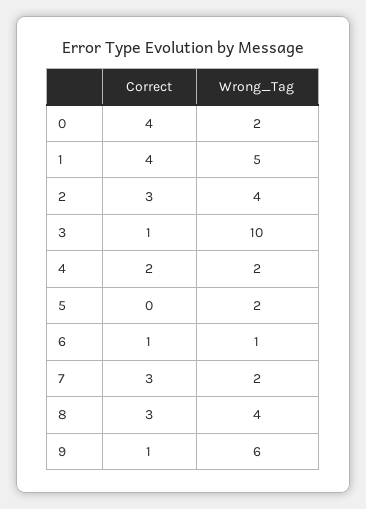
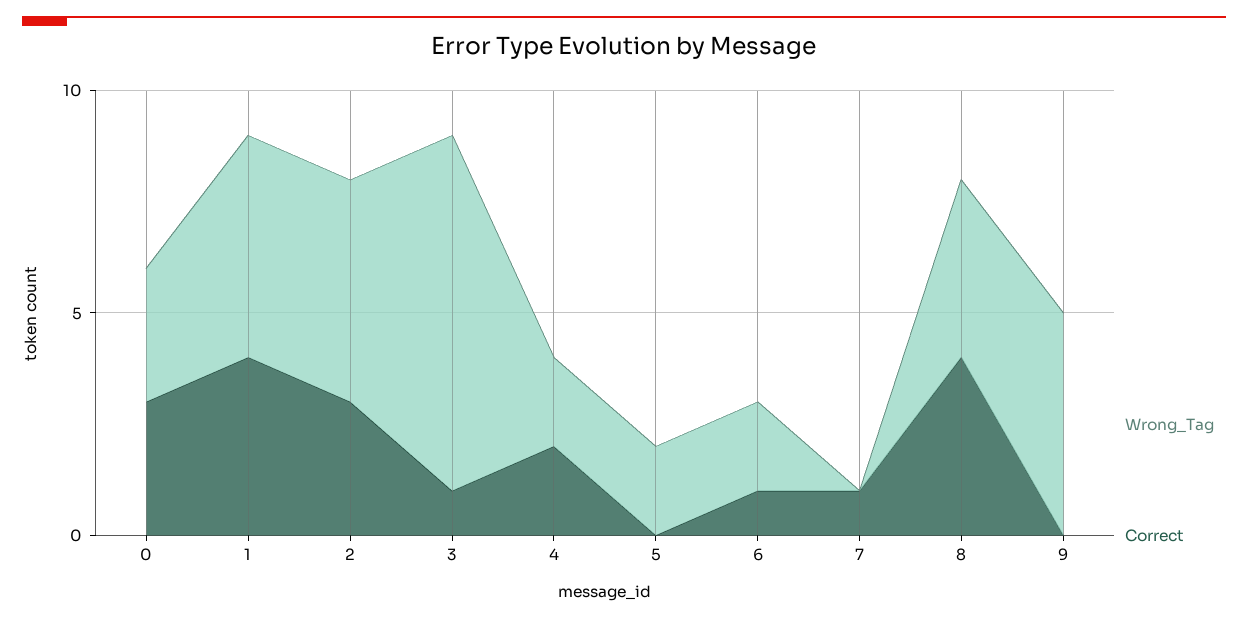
Correct, 0: 4 -> 3
Wrong_Tag, 0: 2 -> 3
Wrong_Tag, 2: 4 -> 5
Wrong_Tag, 3: 10 -> 8
Wrong_Tag, 6: 1 -> 2
Correct, 7: 3 -> 1
Wrong_Tag, 7: 2 -> 0
Correct, 8: 3 -> 4
Correct, 9: 1 -> 0
Wrong_Tag, 9: 6 -> 5

